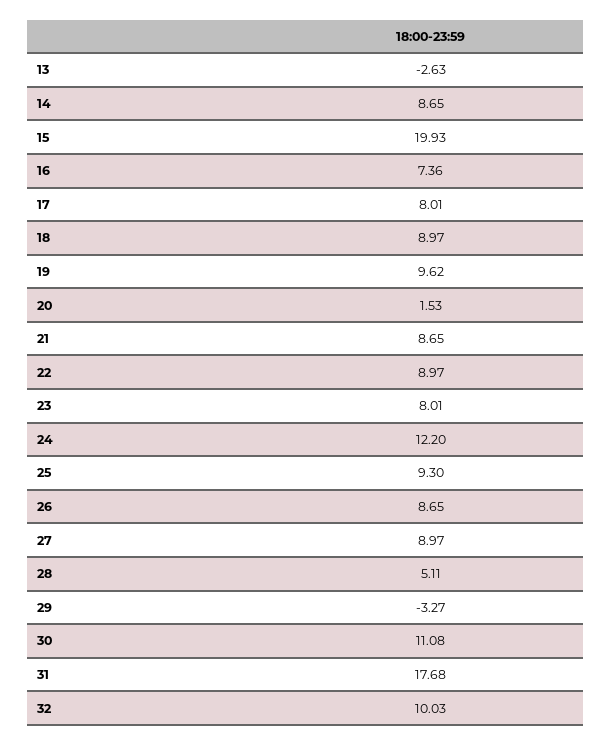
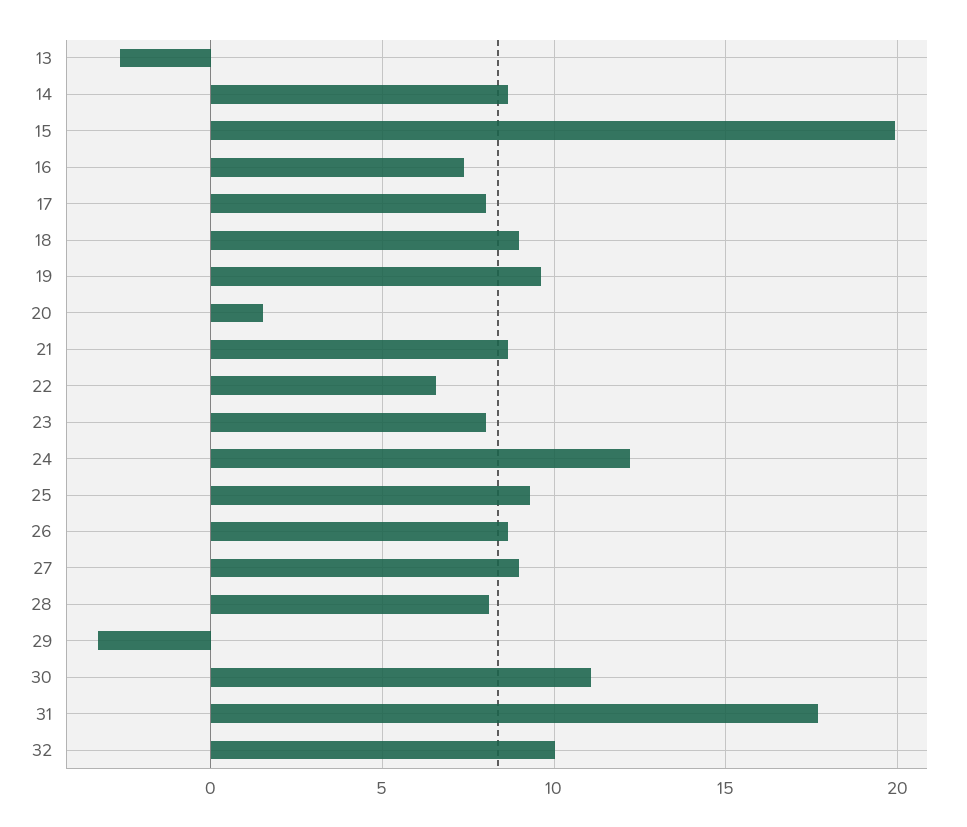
22: 8.97 -> 6.5
28: 5.11 -> 8

